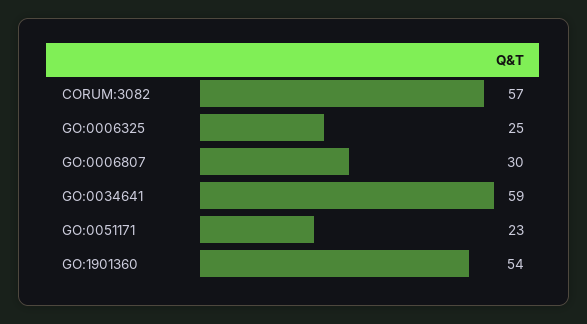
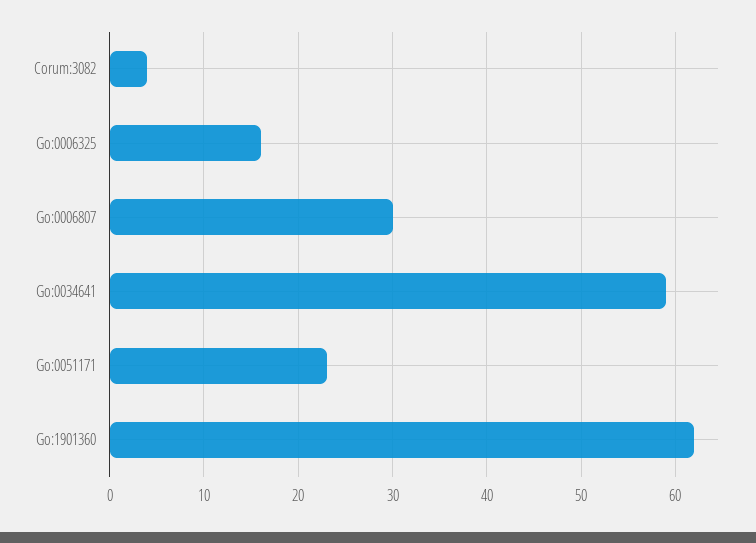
CORUM:3082: 57 -> 4
GO:0006325: 25 -> 16
GO:1901360: 54 -> 62

